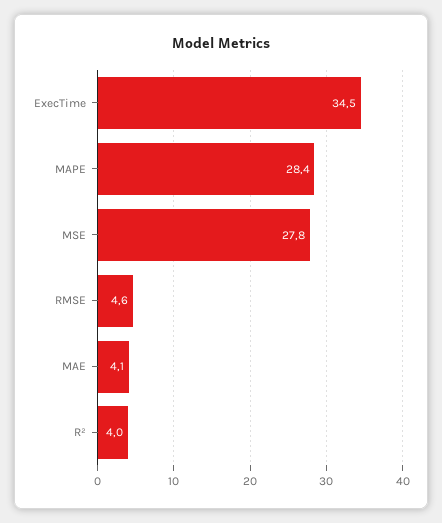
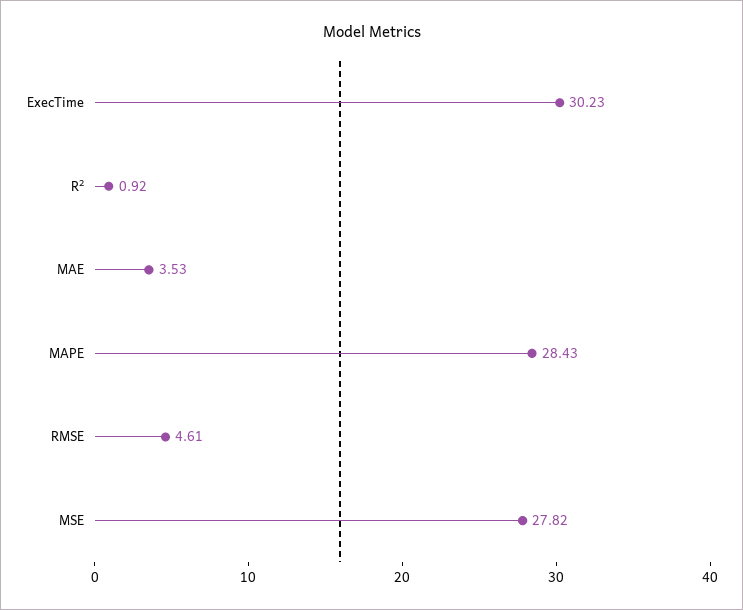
ExecTime: 34.5 -> 30.23
MAE: 4.1 -> 3.53
R²: 4 -> 0.92

